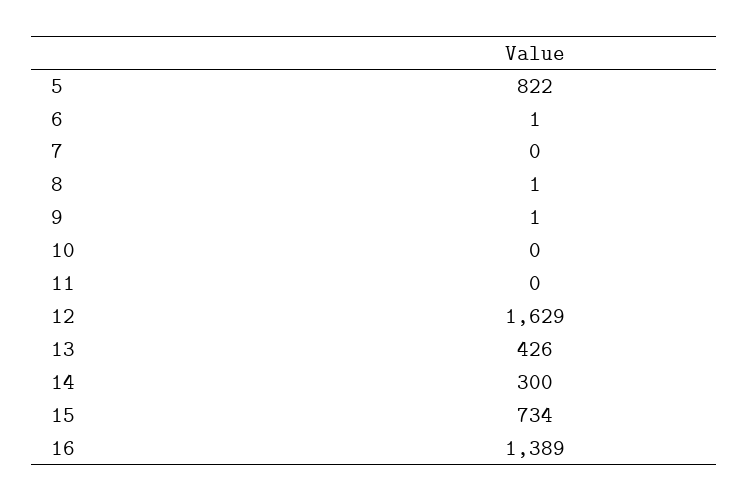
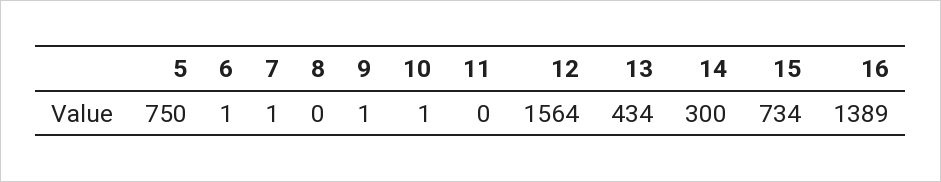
5: 822 -> 750
7: 0 -> 1
8: 1 -> 0
10: 0 -> 1
12: 1629 -> 1564
13: 426 -> 434

